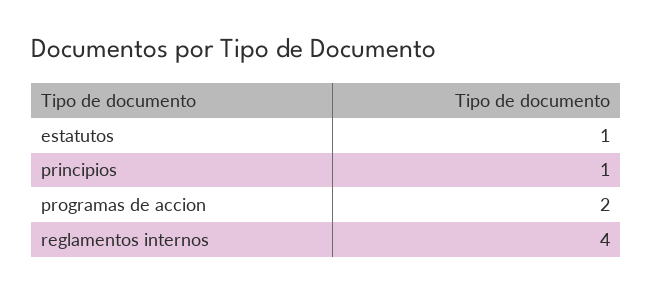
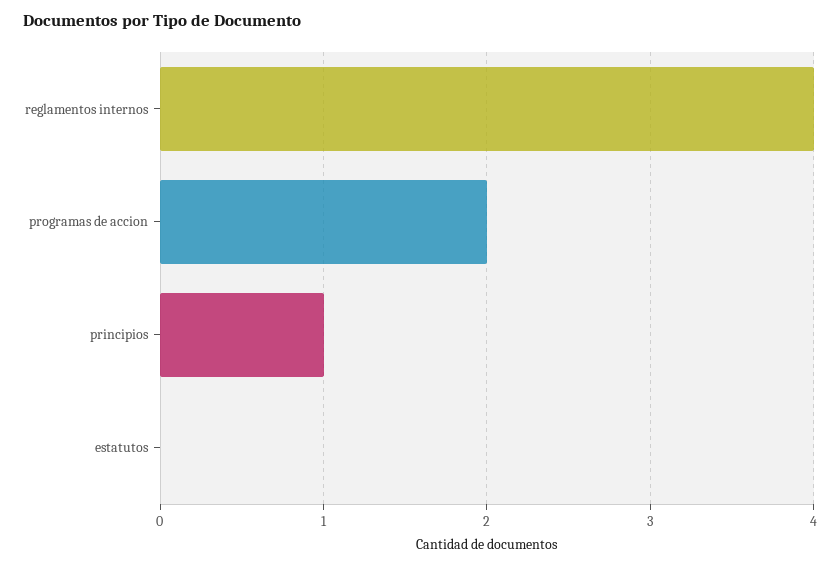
estatutos: 1 -> 0

